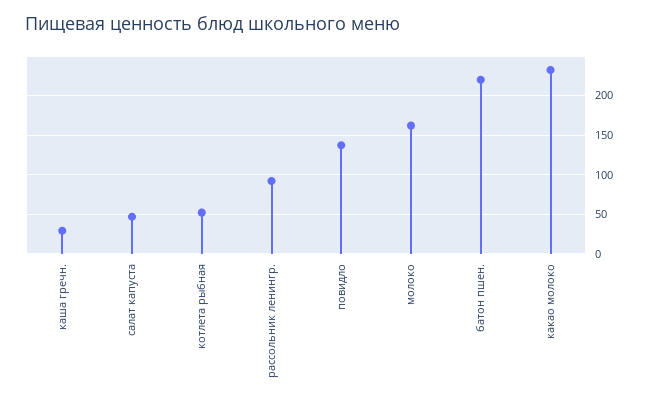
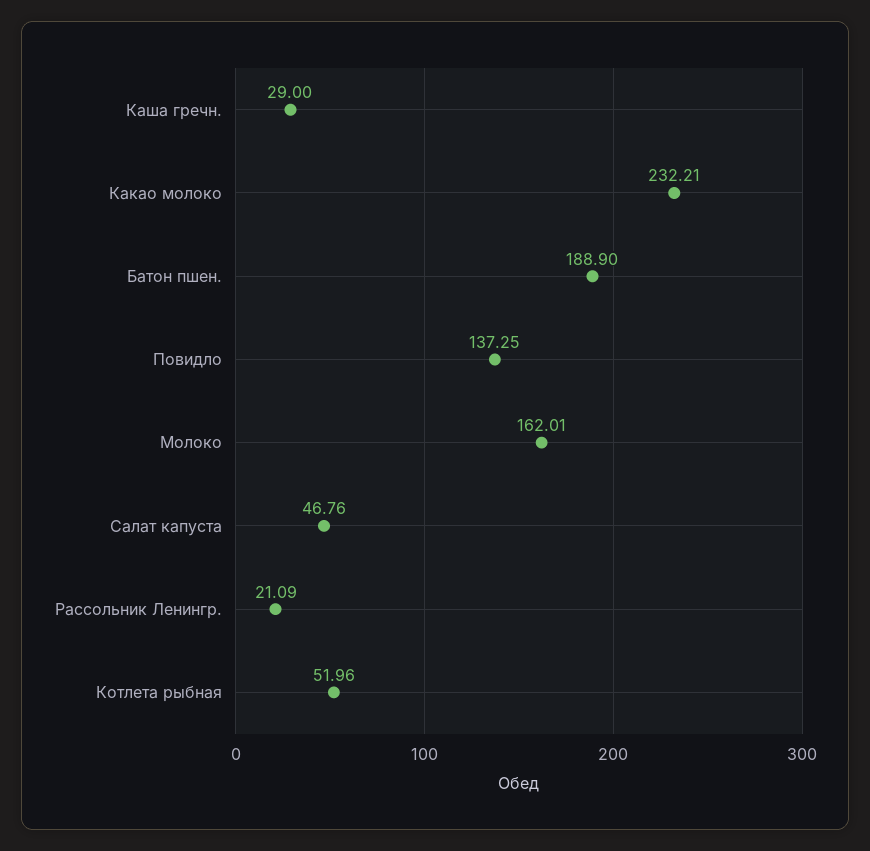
рассольник ленингр.: 90 -> 21.09
батон пшен.: 220 -> 188.9

